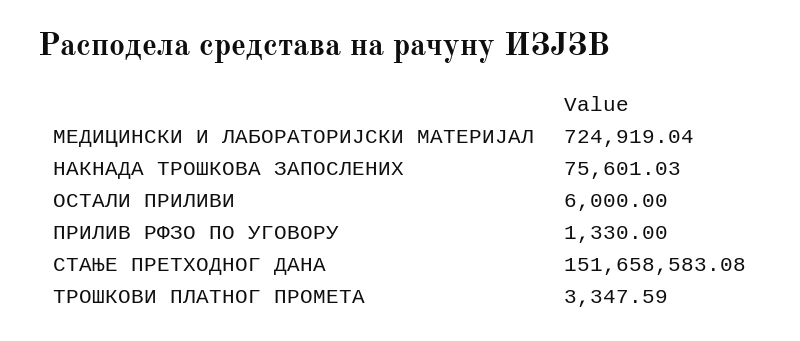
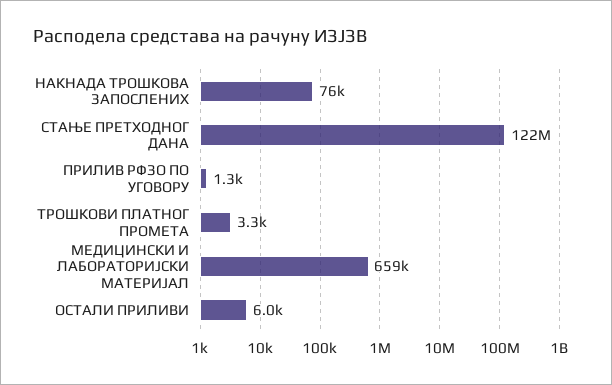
МЕДИЦИНСКИ И ЛАБОРАТОРИЈСКИ МАТЕРИЈАЛ: 724919.04 -> 659000
СТАЊЕ ПРЕТХОДНОГ ДАНА: 151658583.08 -> 122000000

